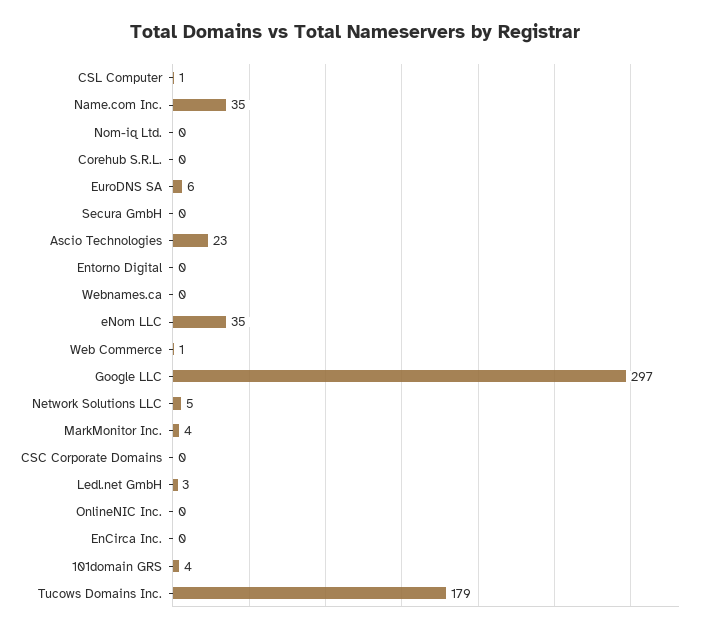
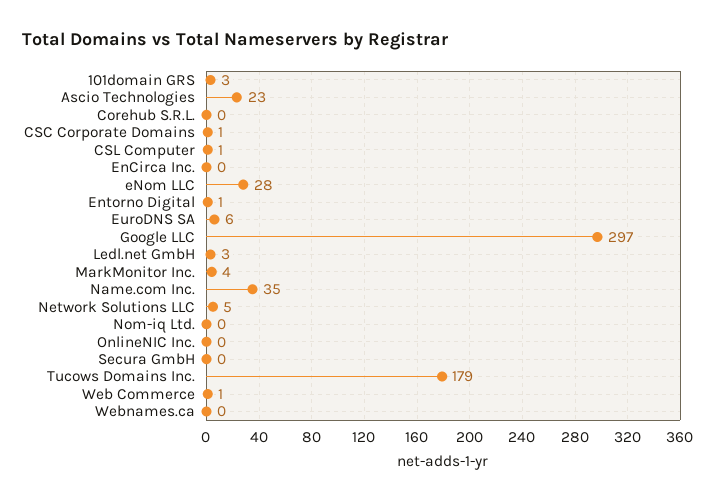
Entorno Digital: 0 -> 1
eNom LLC: 35 -> 28
CSC Corporate Domains: 0 -> 1
101domain GRS: 4 -> 3

